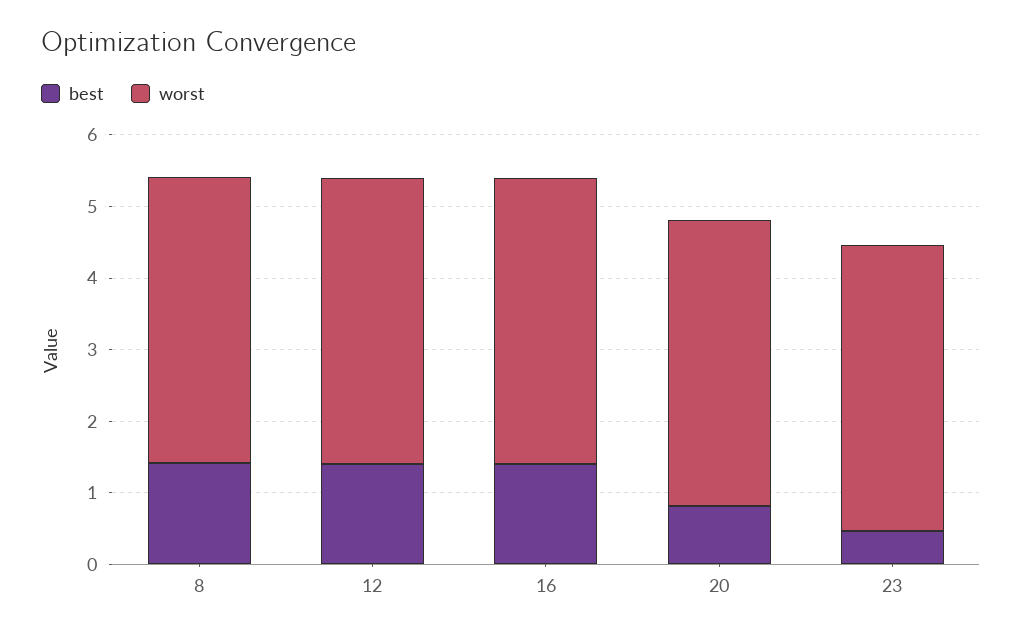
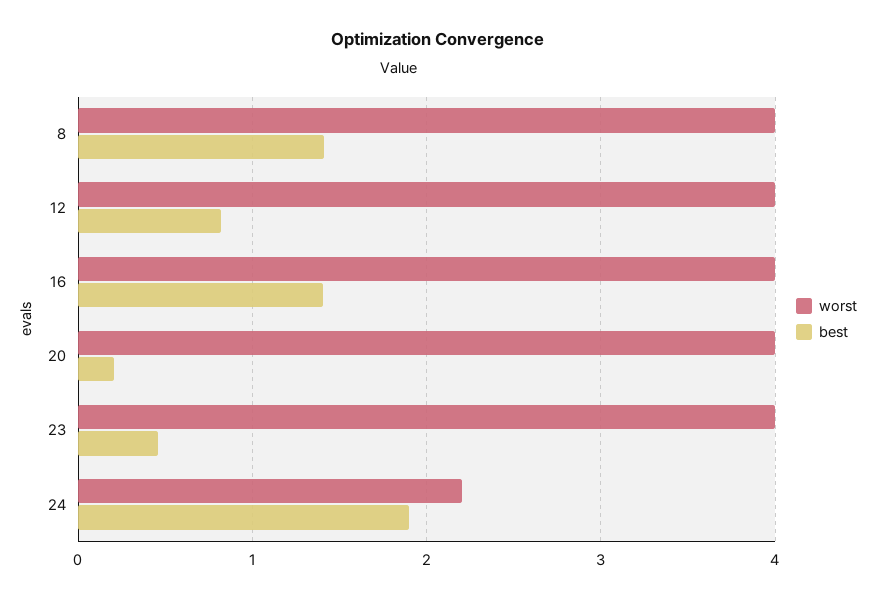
best, 12: 1.4 -> 0.8
best, 20: 0.8 -> 0.2
worst, 24: none -> 2.2
best, 24: none -> 1.9

